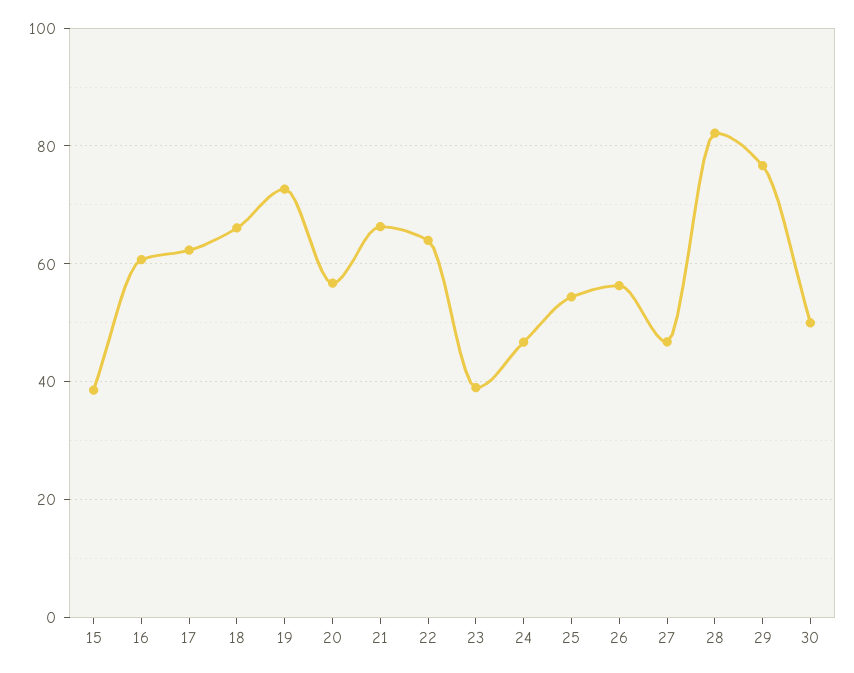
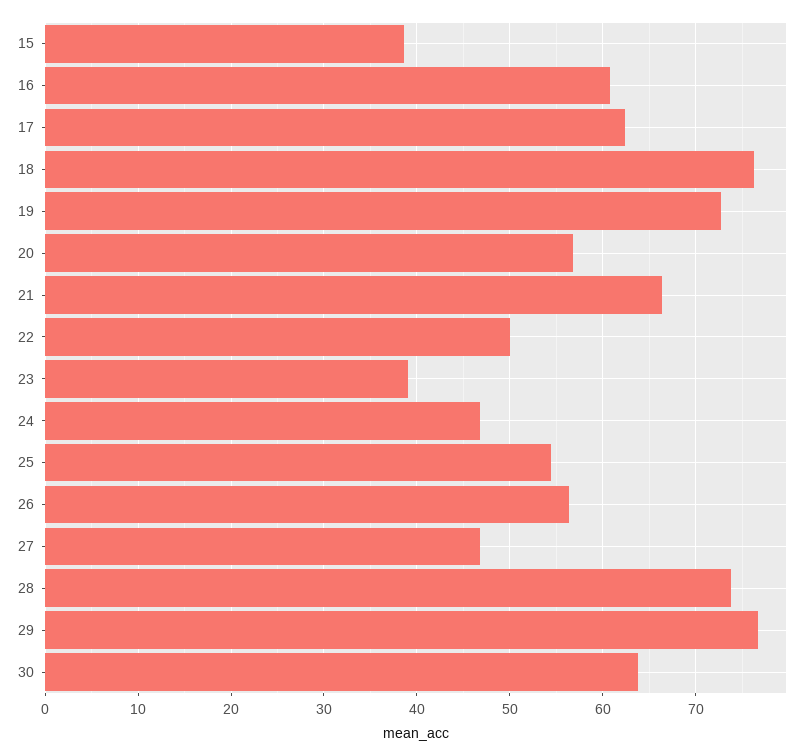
18: 66 -> 76
22: 64 -> 50
28: 82 -> 74
30: 50 -> 64

